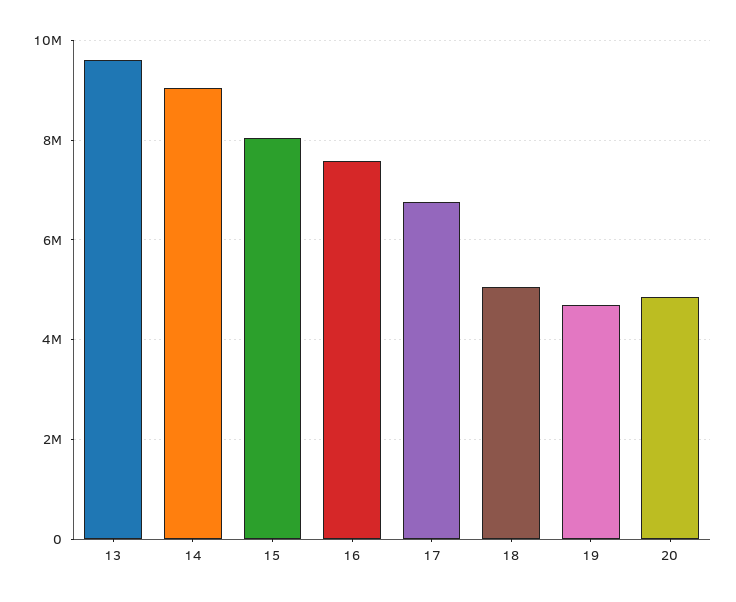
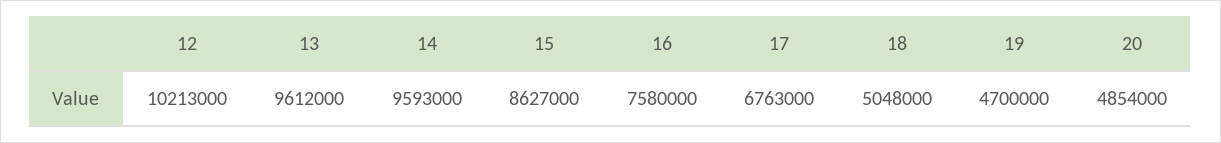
14: 9000000 -> 9593000
15: 8000000 -> 8627000
12: none -> 10213000

